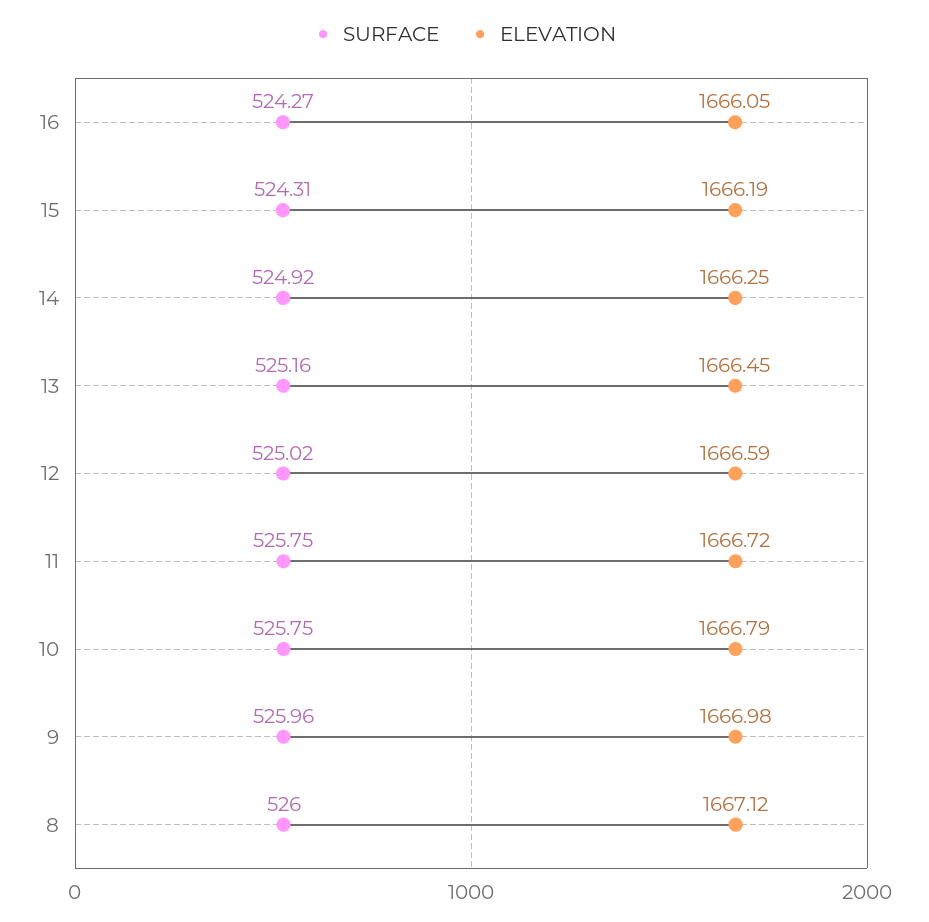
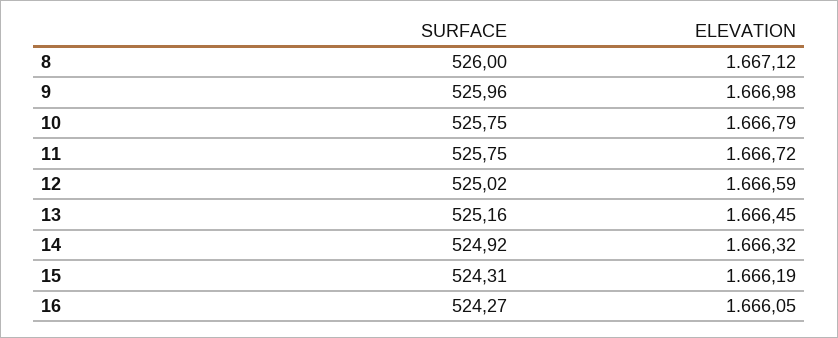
ELEVATION, 14: 1666.25 -> 1666.32

